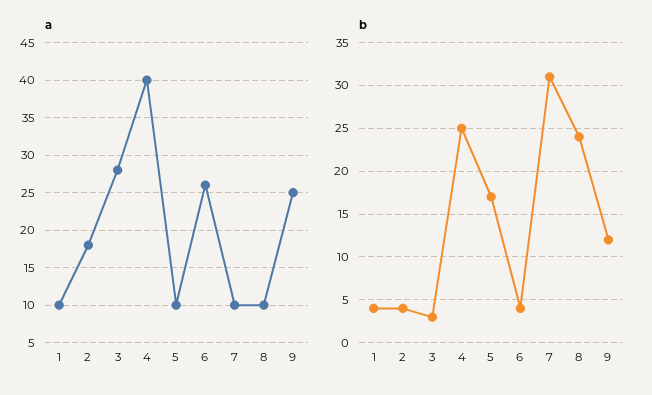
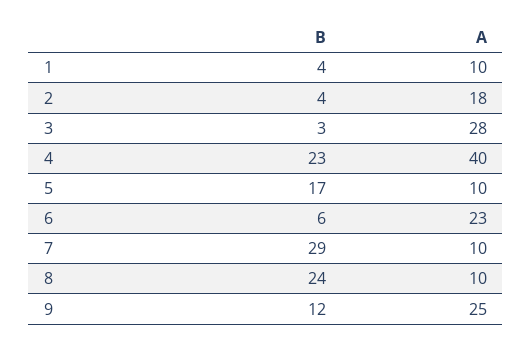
a, 6: 26 -> 23
b, 4: 25 -> 23
b, 6: 4 -> 6
b, 7: 31 -> 29

